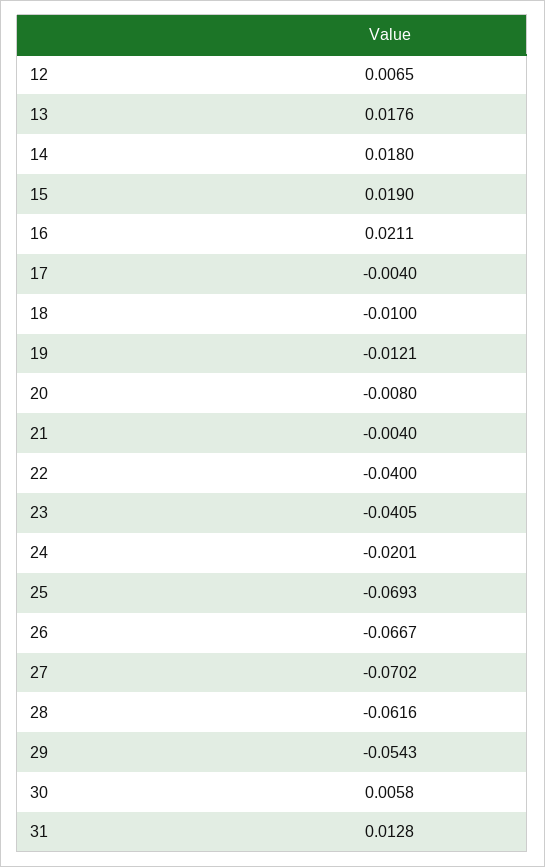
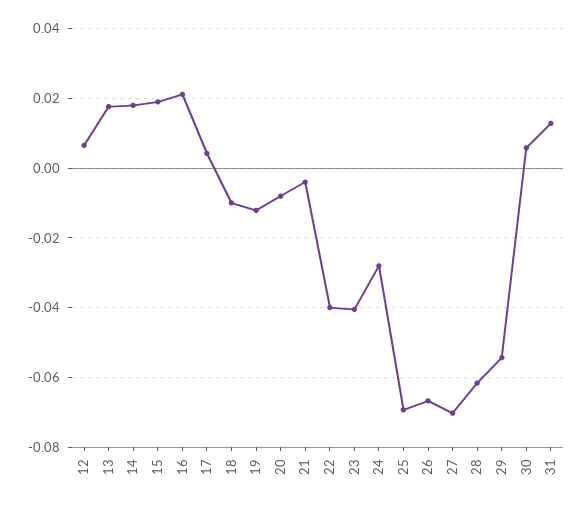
17: -0.004 -> 0.004
24: -0.0201 -> -0.028

